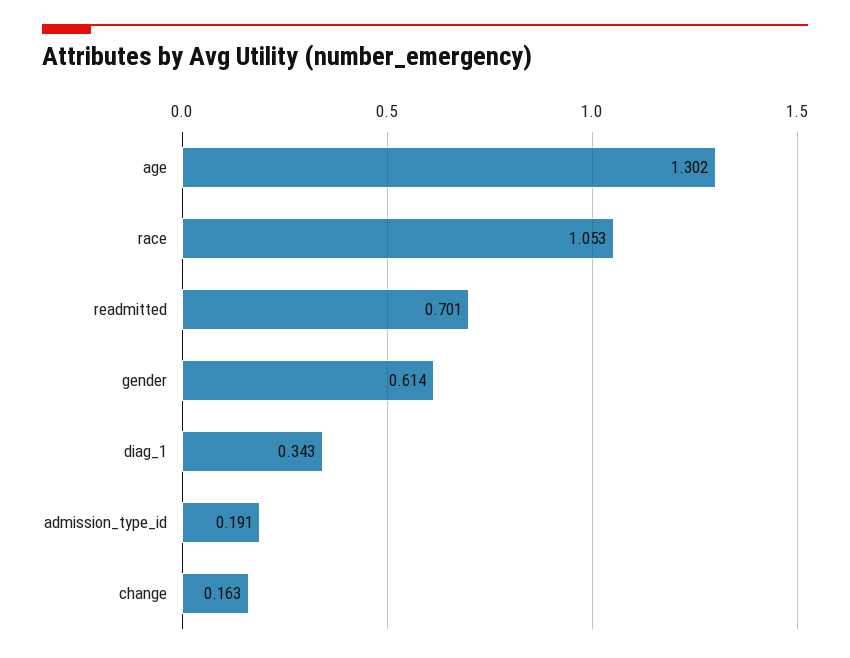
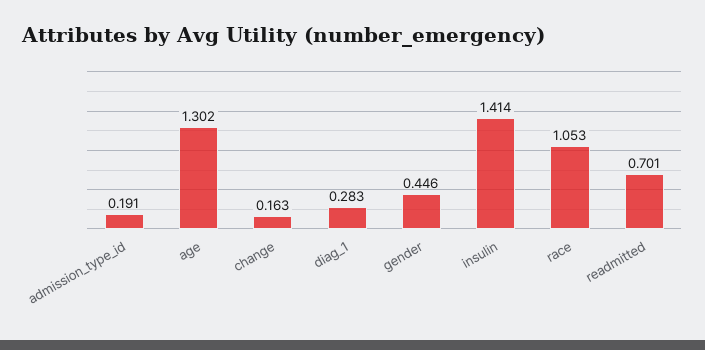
gender: 0.614 -> 0.446
diag_1: 0.343 -> 0.283
insulin: none -> 1.414

